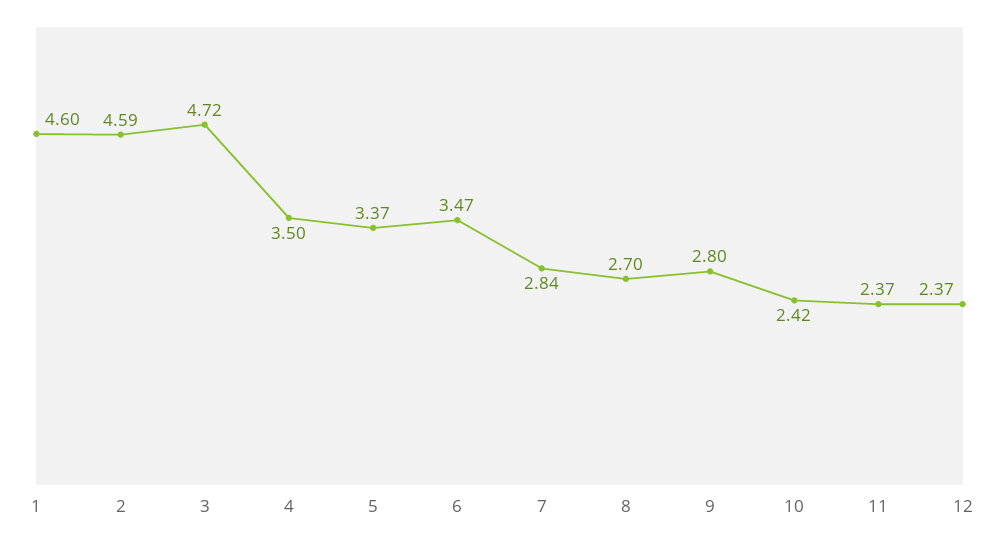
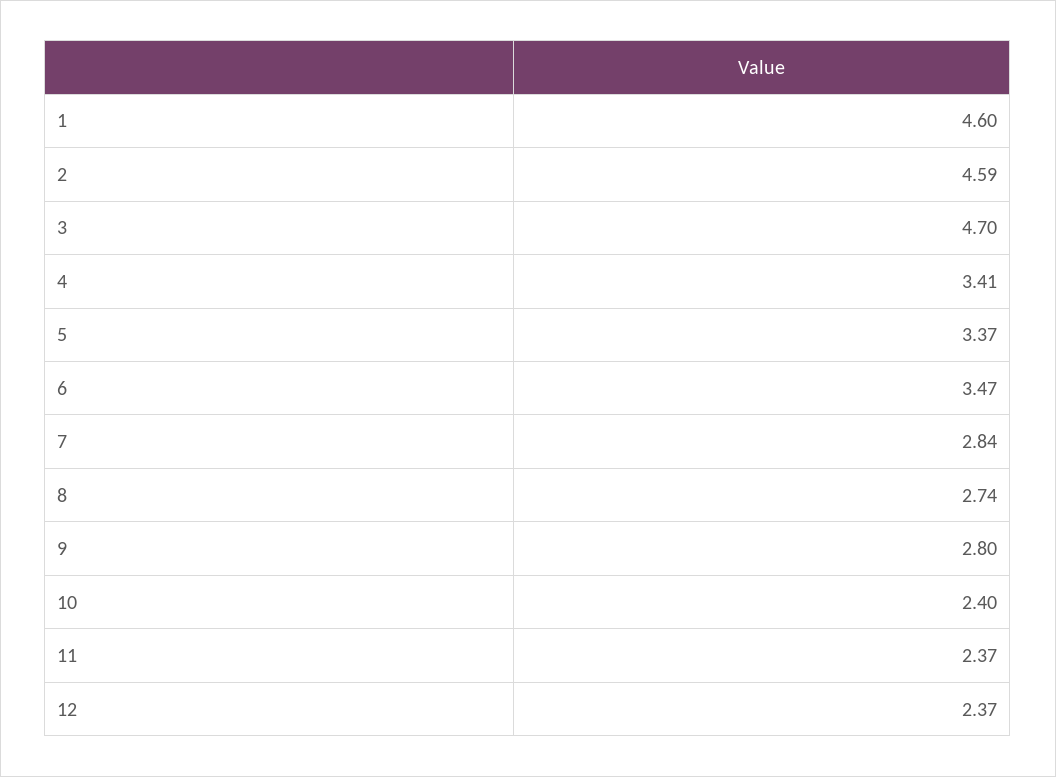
3: 4.72 -> 4.7
4: 3.5 -> 3.41
8: 2.7 -> 2.74
10: 2.42 -> 2.4

